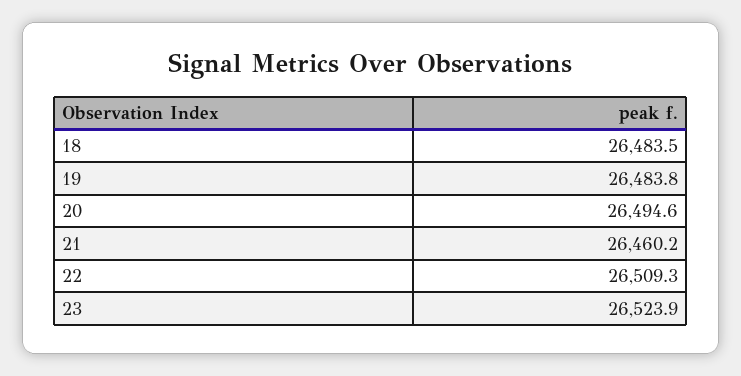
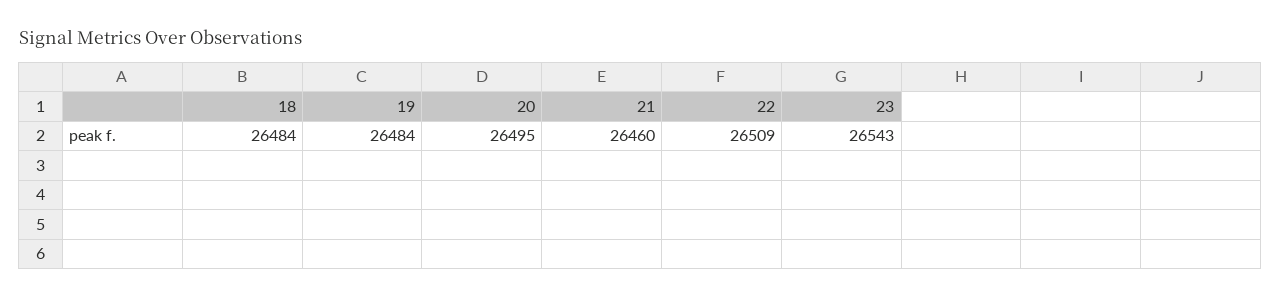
23: 26523.9 -> 26543

